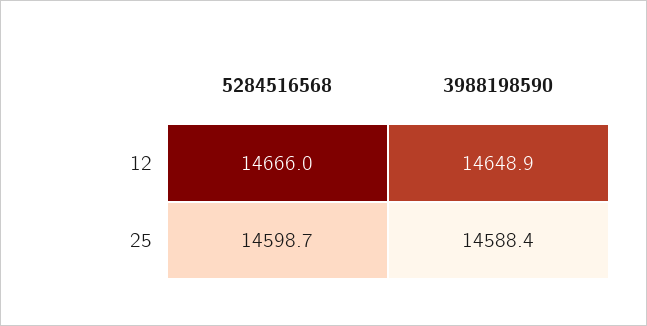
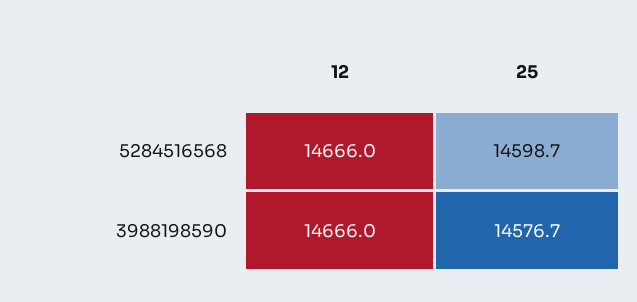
3988198590, 12: 14648.9 -> 14666
3988198590, 25: 14588.4 -> 14576.7

